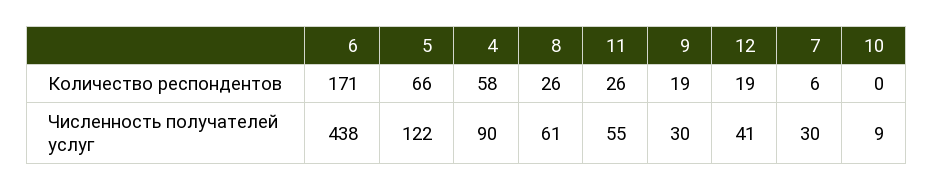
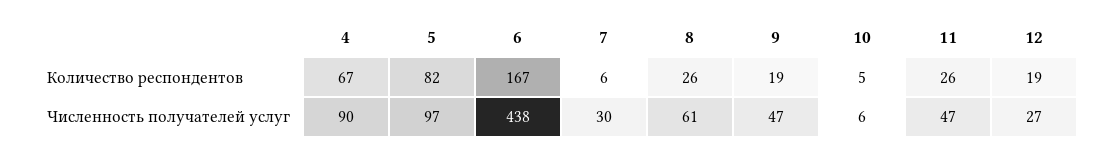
6, Количество респондентов: 171 -> 167
5, Количество респондентов: 66 -> 82
4, Количество респондентов: 58 -> 67
10, Количество респондентов: 0 -> 5
5, Численность получателей услуг: 122 -> 97
11, Численность получателей услуг: 55 -> 47
9, Численность получателей услуг: 30 -> 47
12, Численность получателей услуг: 41 -> 27
10, Численность получателей услуг: 9 -> 6

